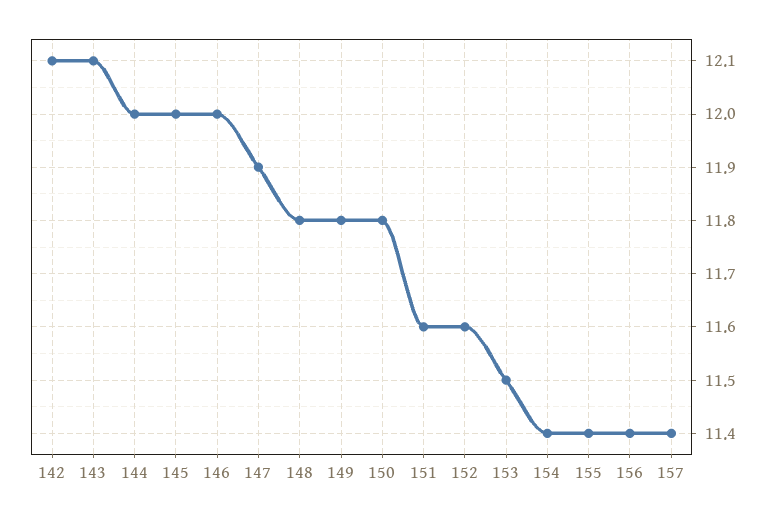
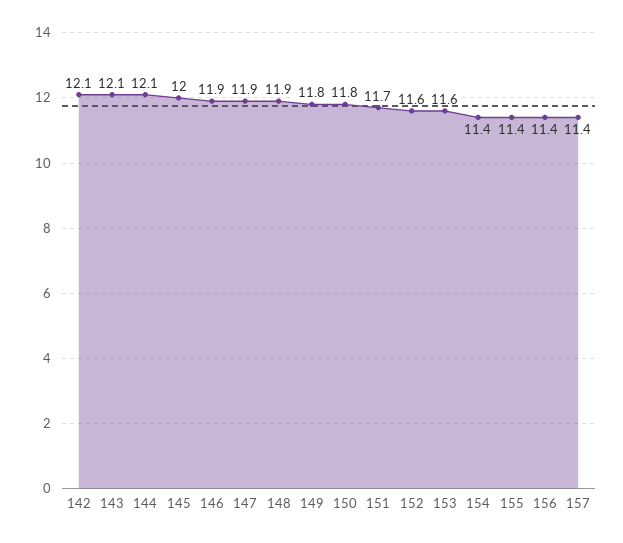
144: 12 -> 12.1
146: 12 -> 11.9
148: 11.8 -> 11.9
151: 11.6 -> 11.7
153: 11.5 -> 11.6

